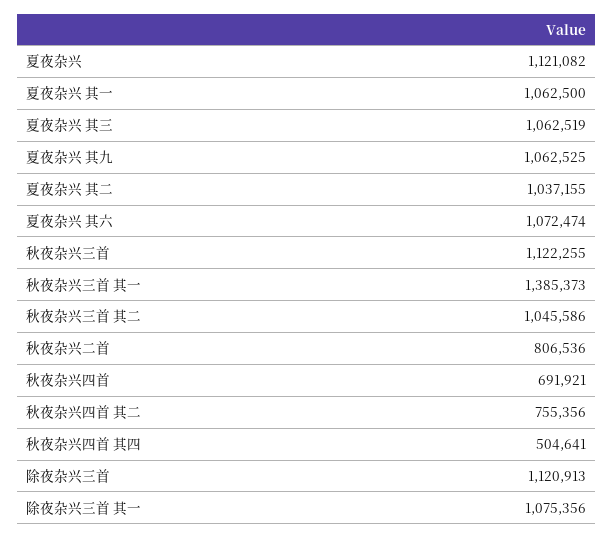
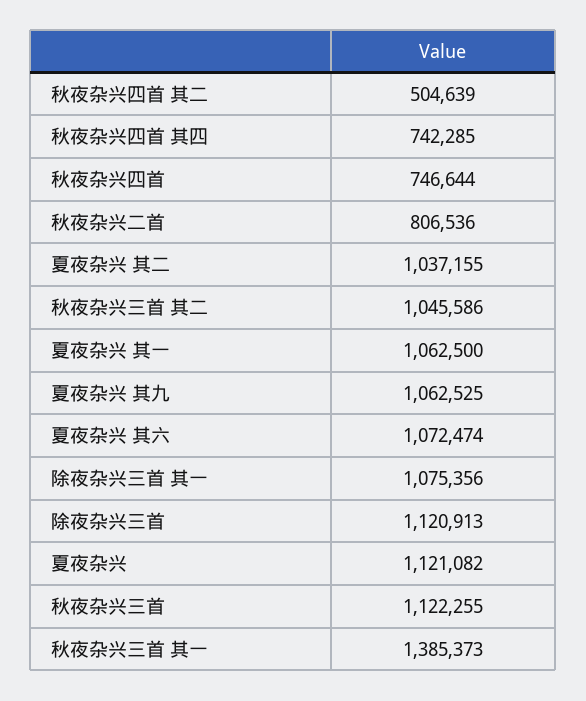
夏夜杂兴 其三: 1062519 -> none
秋夜杂兴四首: 691921 -> 746644
秋夜杂兴四首 其二: 755356 -> 504639
秋夜杂兴四首 其四: 504641 -> 742285

